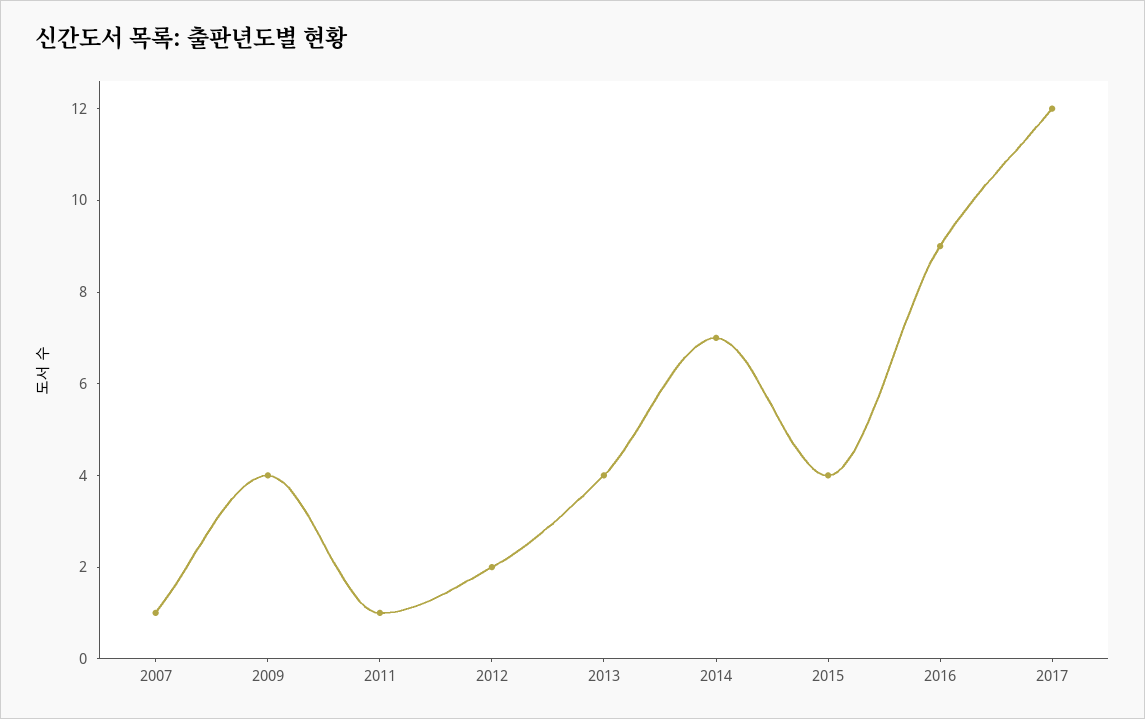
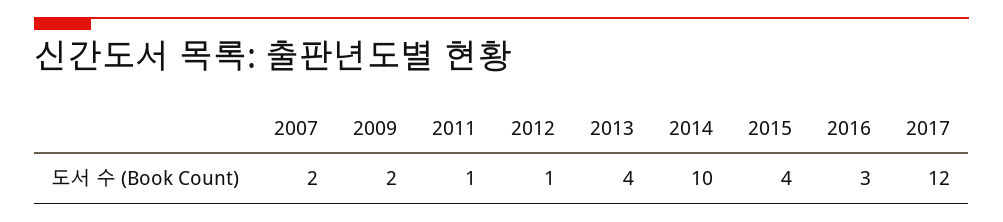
2007: 1 -> 2
2009: 4 -> 2
2012: 2 -> 1
2014: 7 -> 10
2016: 9 -> 3

